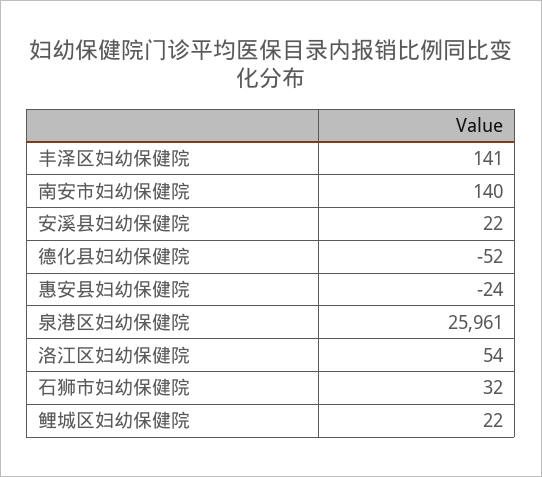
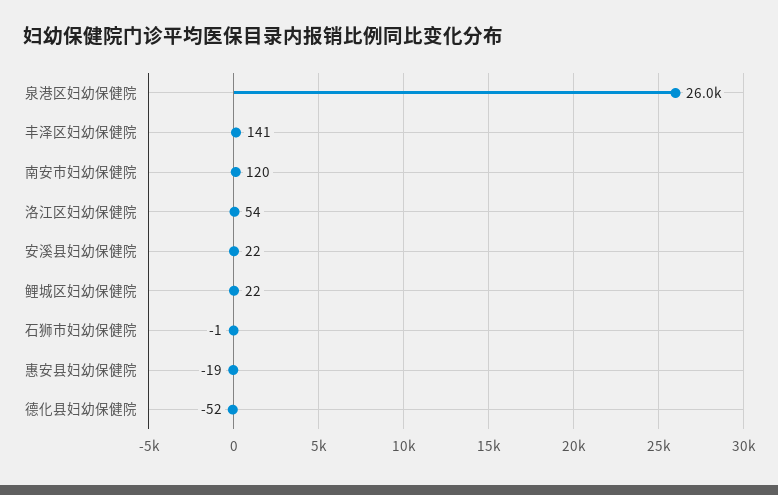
南安市妇幼保健院: 140 -> 120
惠安县妇幼保健院: -24 -> -19
石狮市妇幼保健院: 32 -> -1

